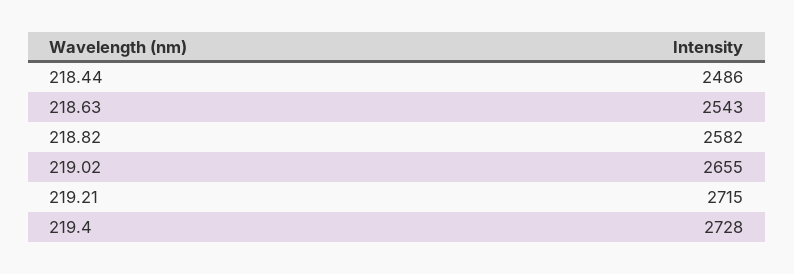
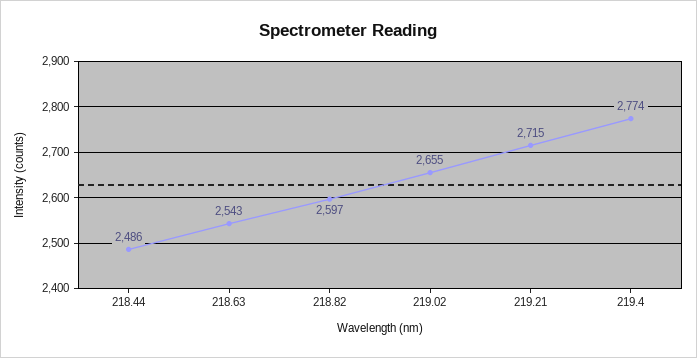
218.82: 2582 -> 2597
219.4: 2728 -> 2774

